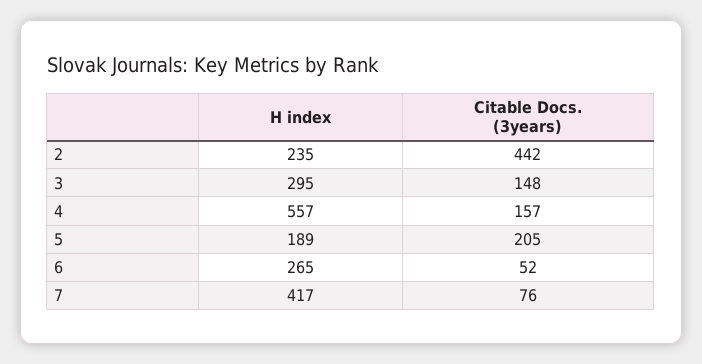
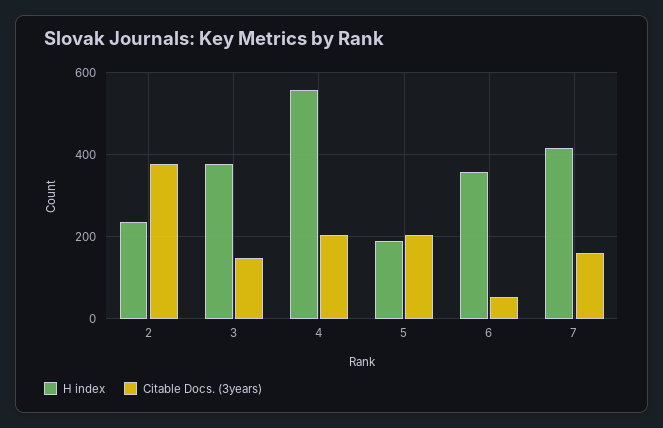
Citable Docs. (3years), 2: 442 -> 380
H index, 3: 295 -> 380
Citable Docs. (3years), 4: 157 -> 200
H index, 6: 265 -> 360
Citable Docs. (3years), 7: 76 -> 160

